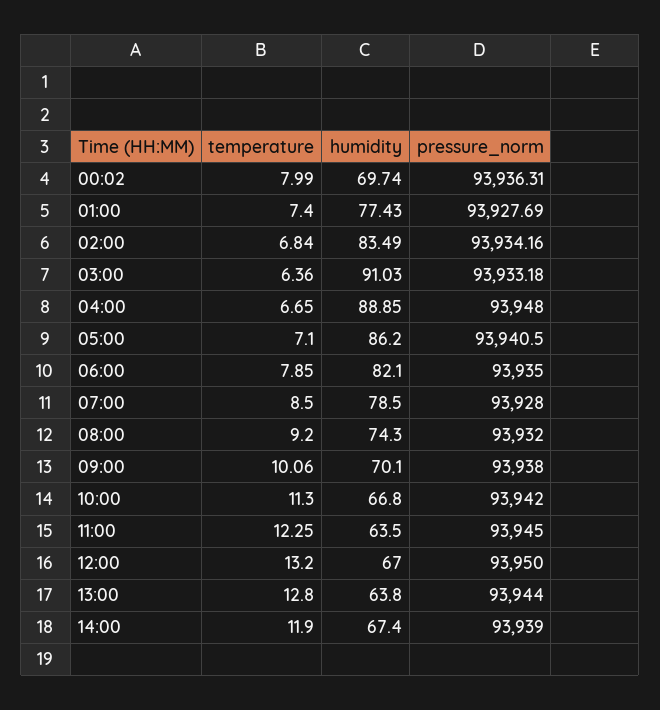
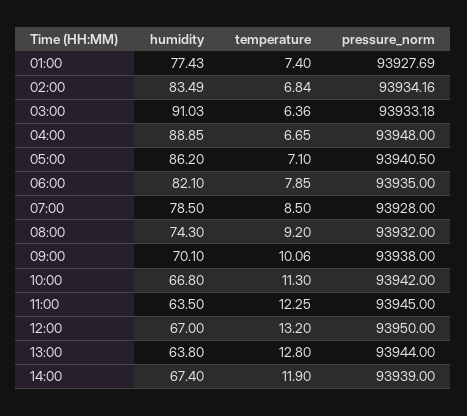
temperature, 00:02: 7.99 -> none
humidity, 00:02: 69.74 -> none
pressure_norm, 00:02: 93936.31 -> none

